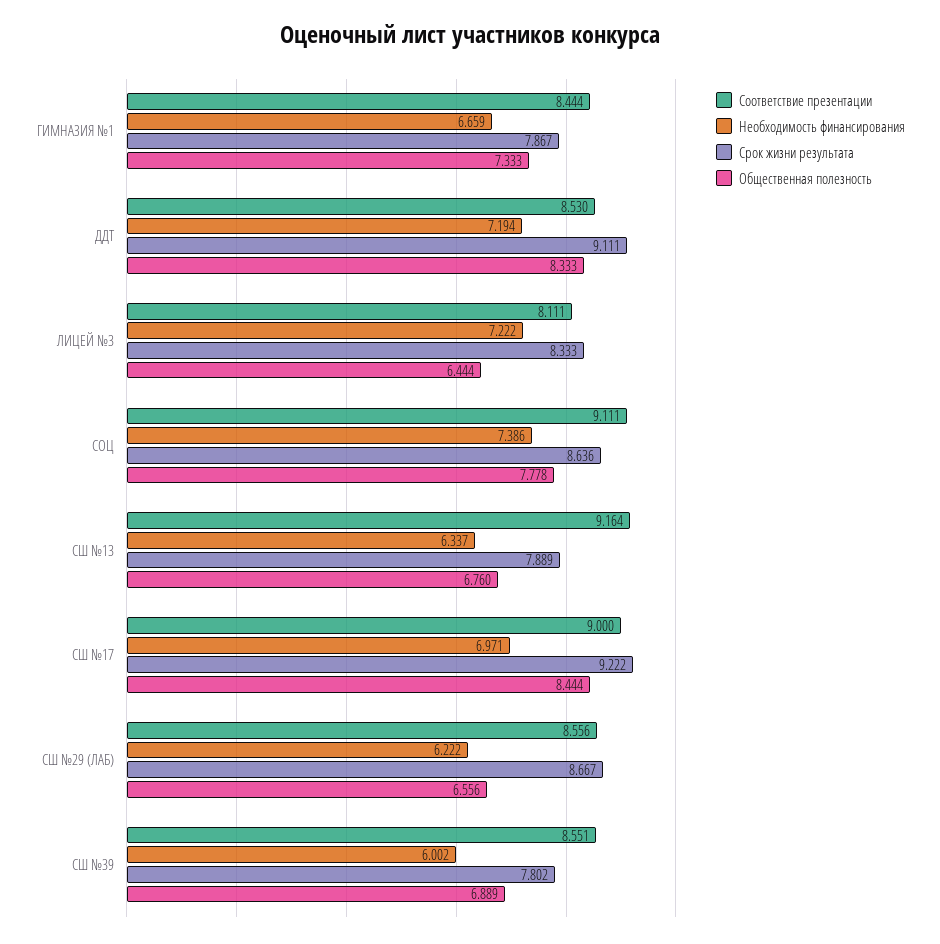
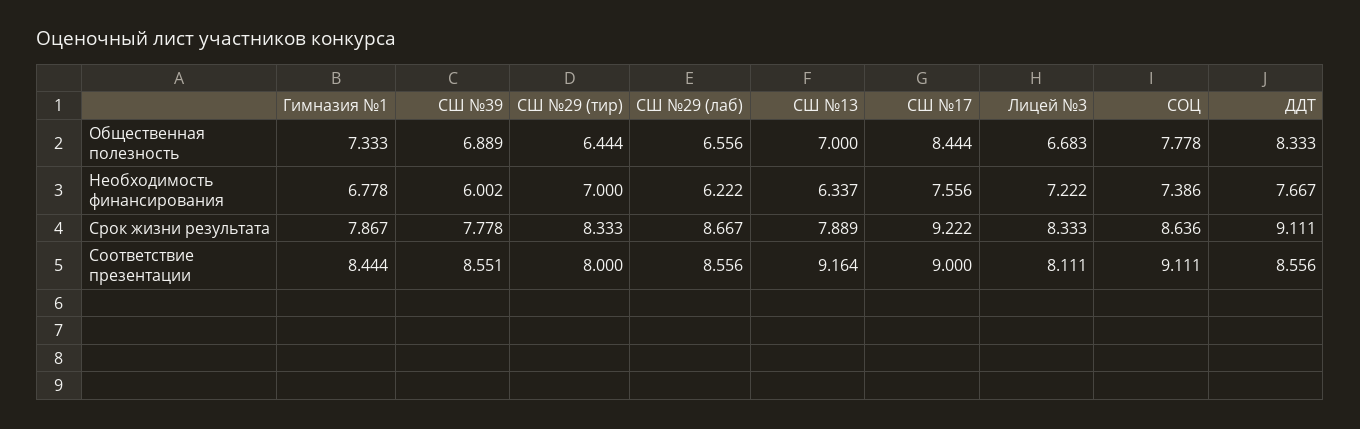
Необходимость финансирования, ГИМНАЗИЯ №1: 6.659 -> 6.778
Соответствие презентации, ДДТ: 8.53 -> 8.556
Необходимость финансирования, ДДТ: 7.194 -> 7.667
Общественная полезность, ЛИЦЕЙ №3: 6.444 -> 6.683
Общественная полезность, СШ №13: 6.76 -> 7
Необходимость финансирования, СШ №17: 6.971 -> 7.556
Срок жизни результата, СШ №39: 7.802 -> 7.778
Общественная полезность, СШ №29 (тир): none -> 6.444
Необходимость финансирования, СШ №29 (тир): none -> 7
Срок жизни результата, СШ №29 (тир): none -> 8.333
Соответствие презентации, СШ №29 (тир): none -> 8

